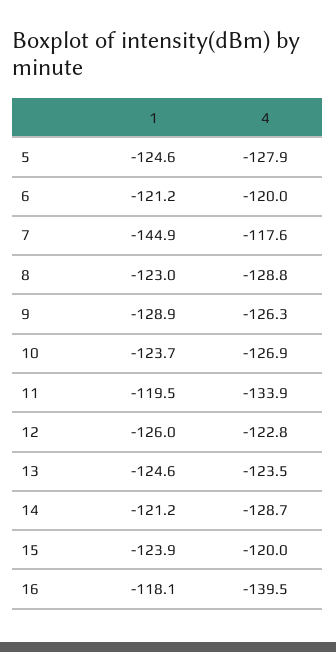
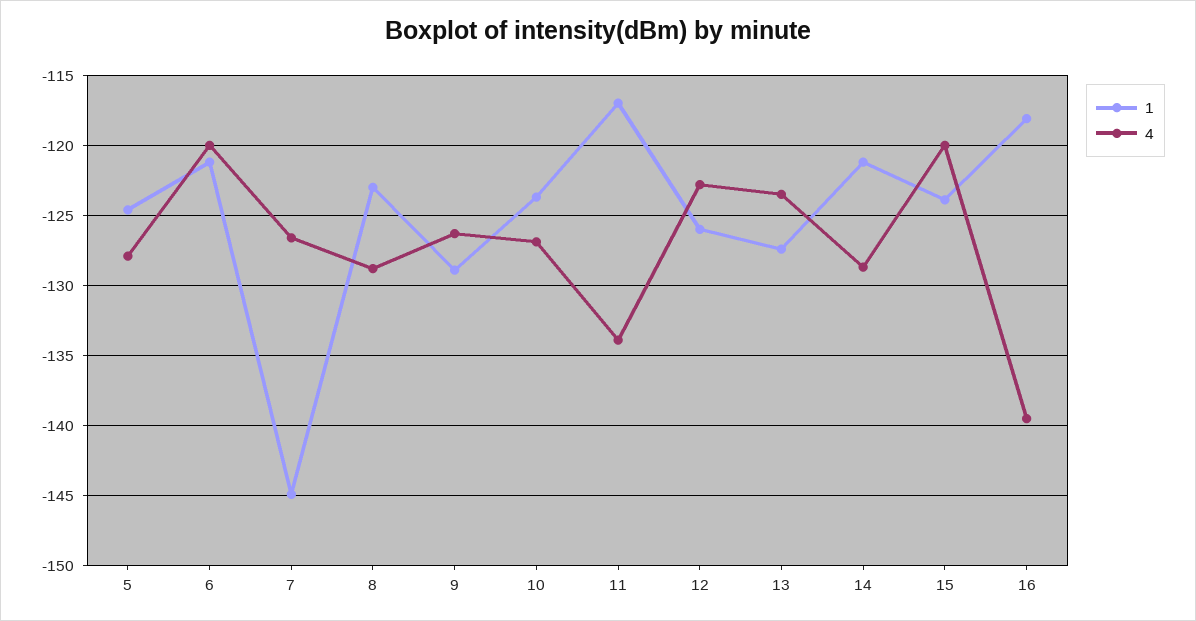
4, 7: -117.6 -> -126.5
1, 11: -119.5 -> -117
1, 13: -124.6 -> -127.5

